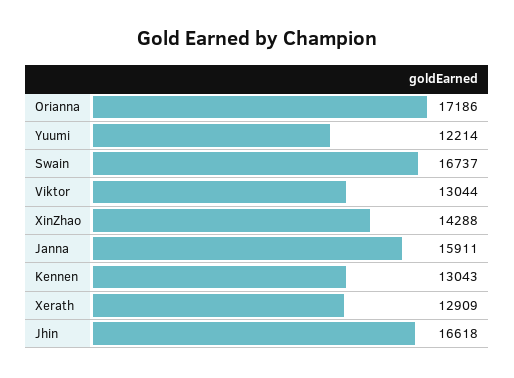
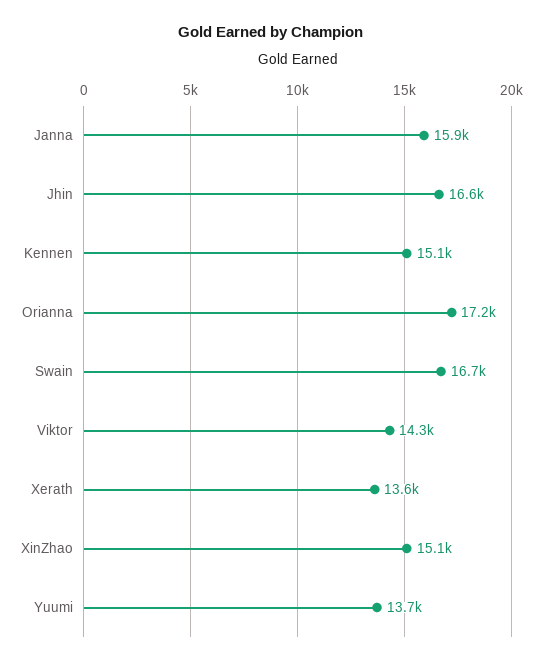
Yuumi: 12214 -> 13700
Viktor: 13044 -> 14300
XinZhao: 14288 -> 15100
Kennen: 13043 -> 15100
Xerath: 12909 -> 13600

